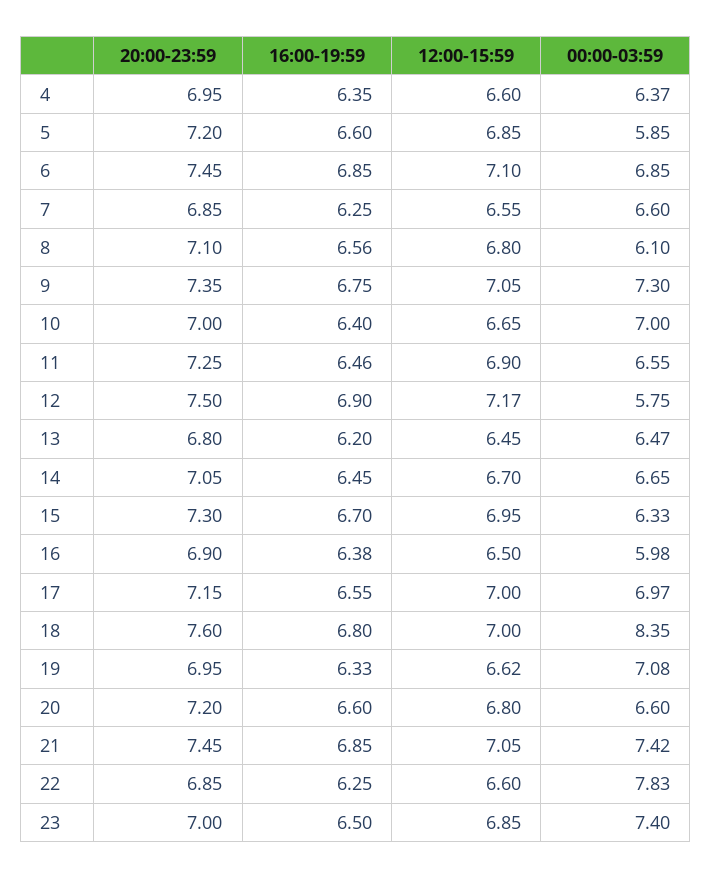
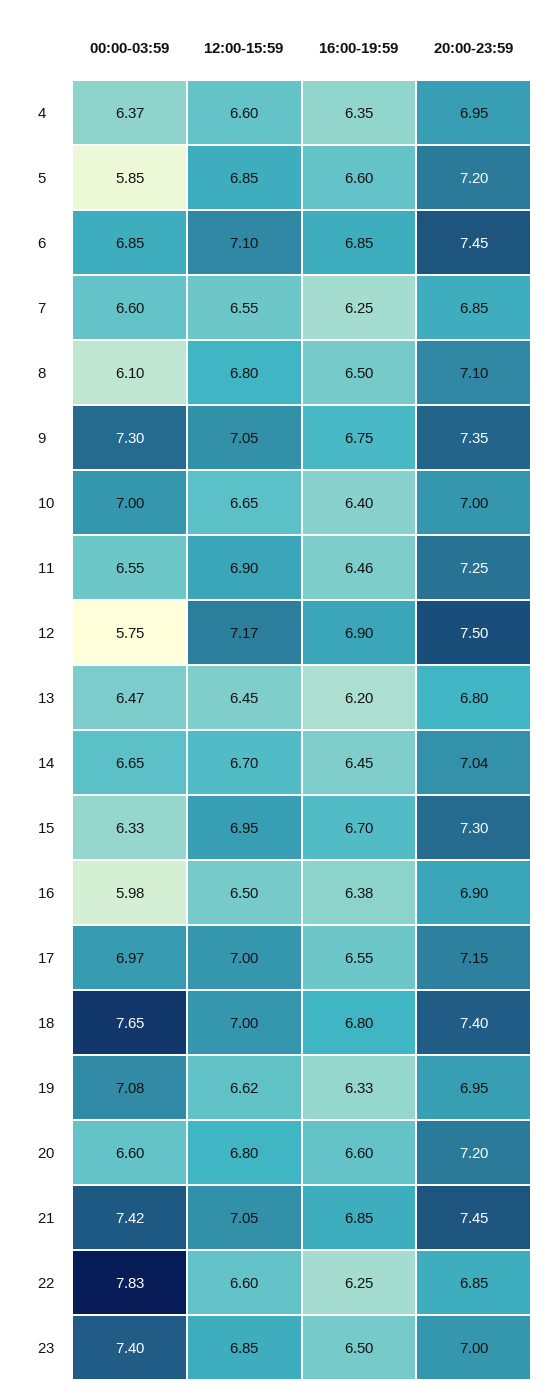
16:00-19:59, 8: 6.56 -> 6.5
20:00-23:59, 14: 7.05 -> 7.04
20:00-23:59, 18: 7.6 -> 7.4
00:00-03:59, 18: 8.35 -> 7.65

